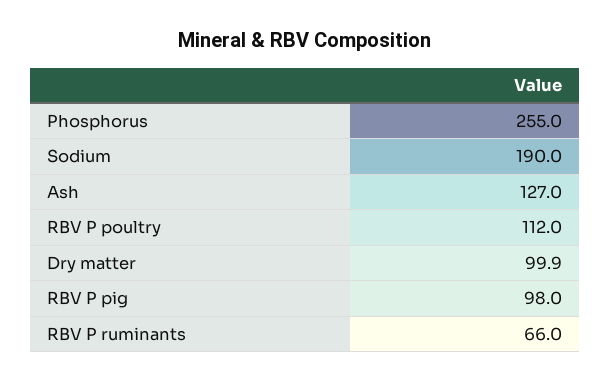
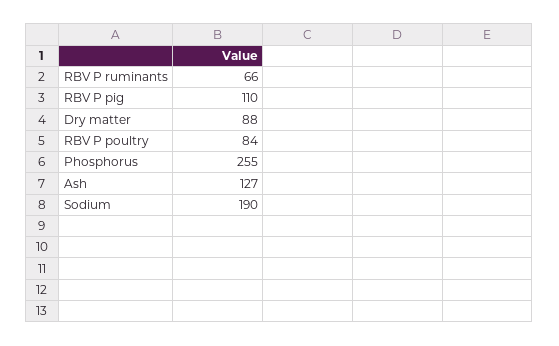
RBV P poultry: 112 -> 84
Dry matter: 99.9 -> 88
RBV P pig: 98 -> 110

